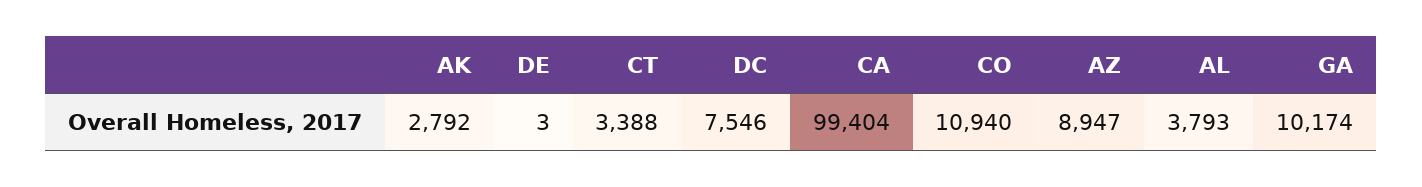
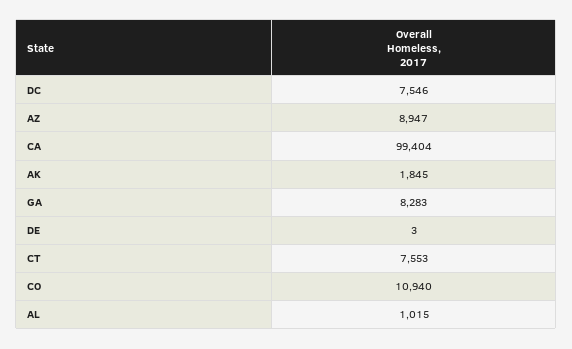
AK: 2792 -> 1845
CT: 3388 -> 7553
AL: 3793 -> 1015
GA: 10174 -> 8283

